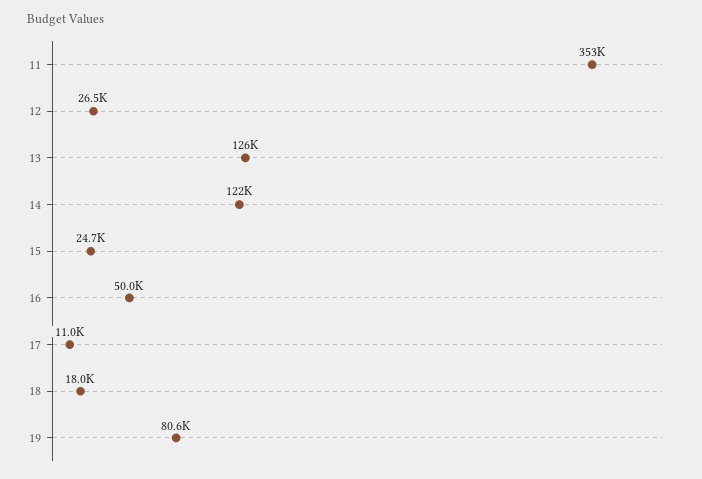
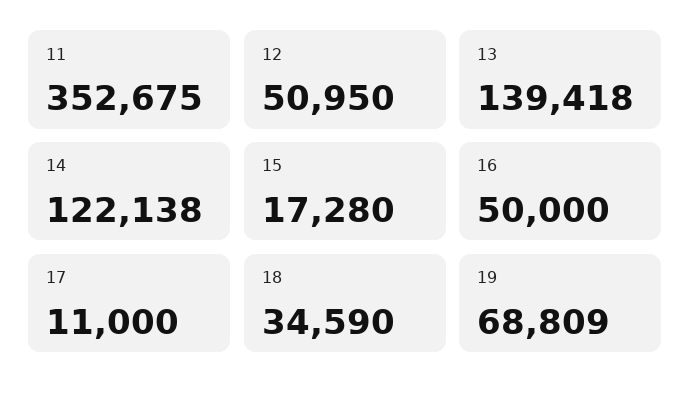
12: 26500 -> 50950
13: 126000 -> 139418
15: 24700 -> 17280
18: 18000 -> 34590
19: 80600 -> 68809

